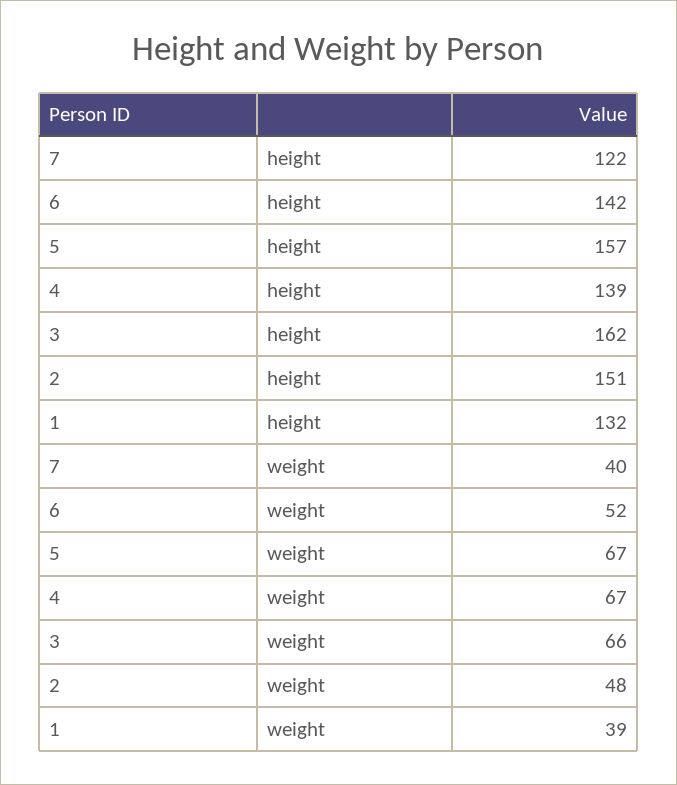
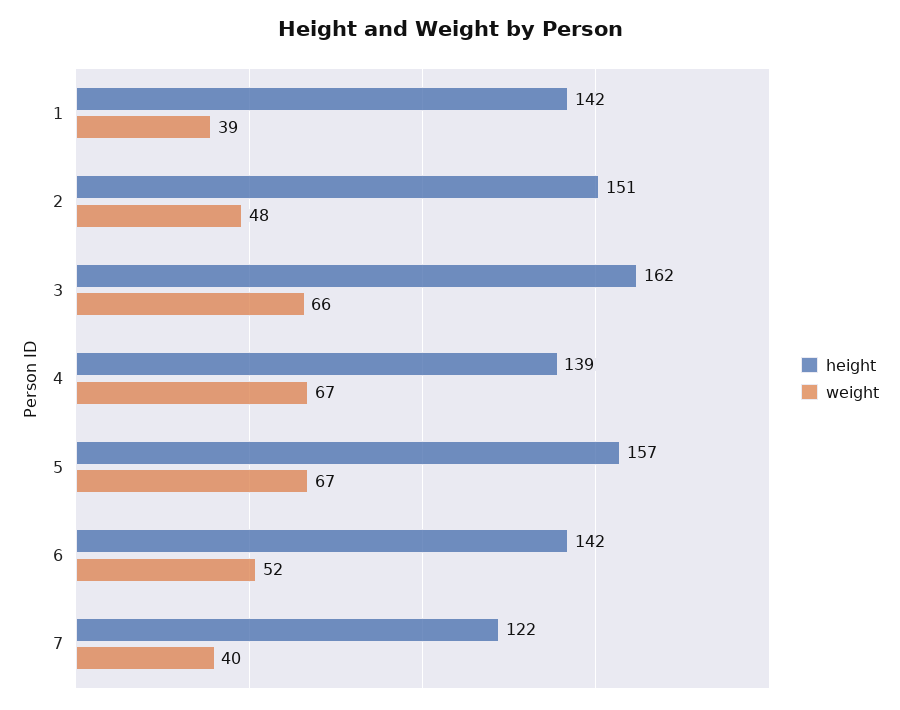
height, 1: 132 -> 142

